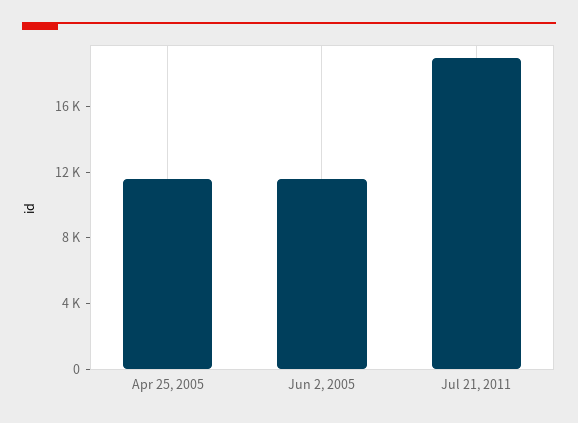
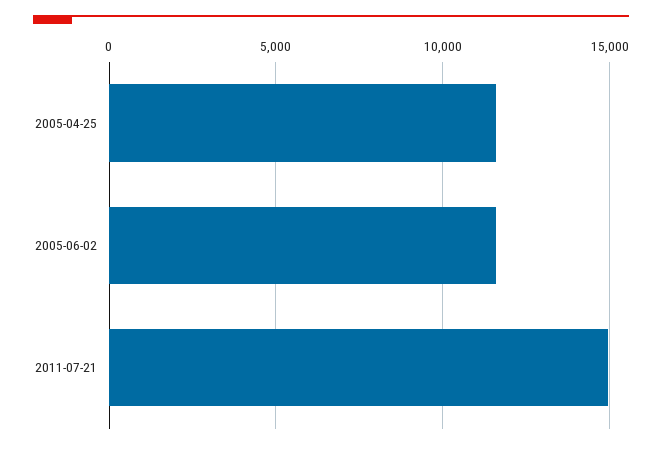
Jul 21, 2011: 19000 -> 15000

